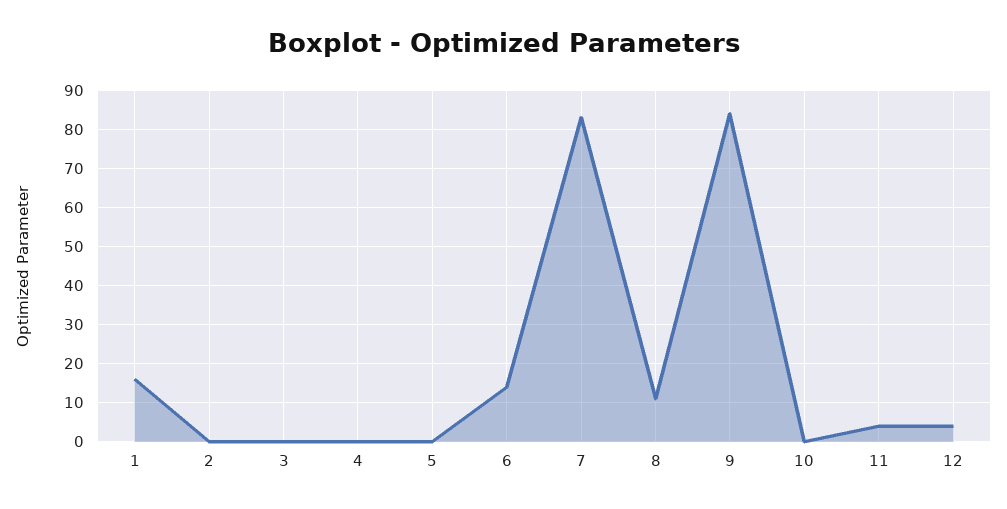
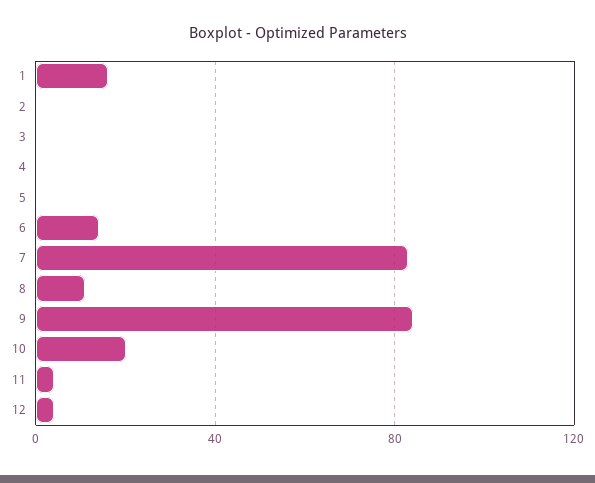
10: 0 -> 20

